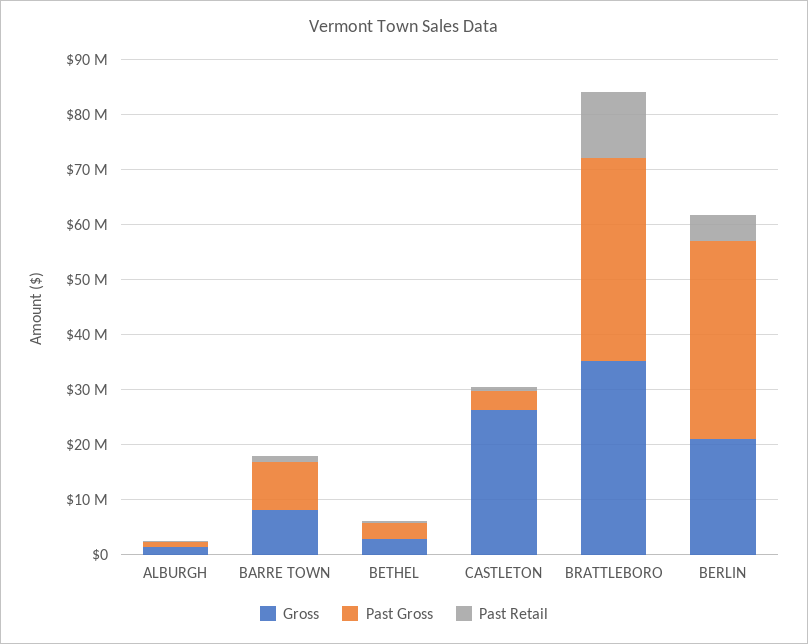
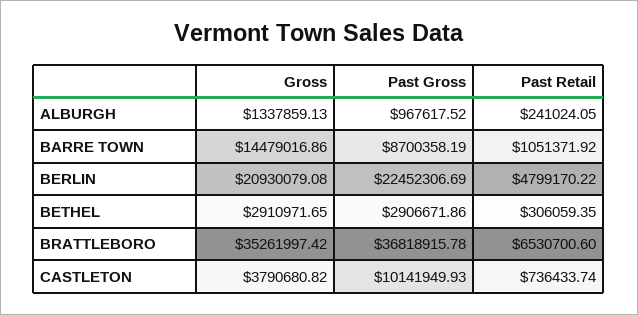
Gross, BARRE TOWN: 8000000 -> 14479016.86
Gross, CASTLETON: 26000000 -> 3790680.82
Past Gross, CASTLETON: 4000000 -> 10141949.93
Past Retail, BRATTLEBORO: 12000000 -> 6530700.6
Past Gross, BERLIN: 36000000 -> 22452306.69

